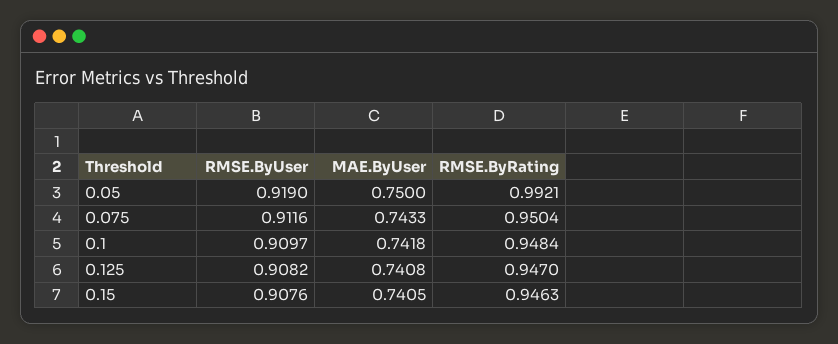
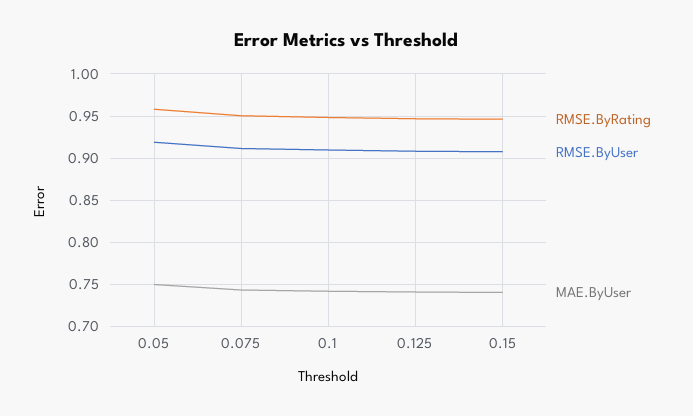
RMSE.ByRating, 0.05: 0.9921 -> 0.96

